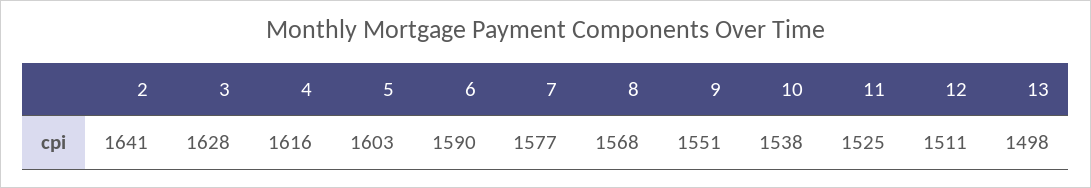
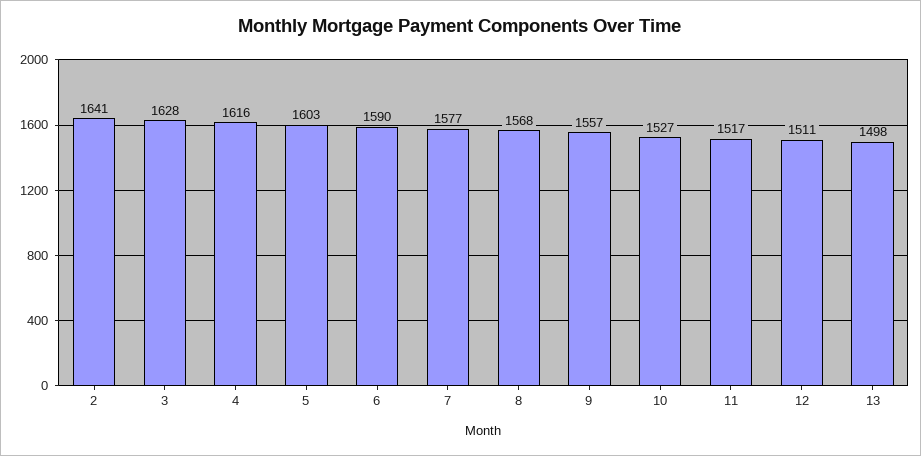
9: 1551 -> 1557
10: 1538 -> 1527
11: 1525 -> 1517

